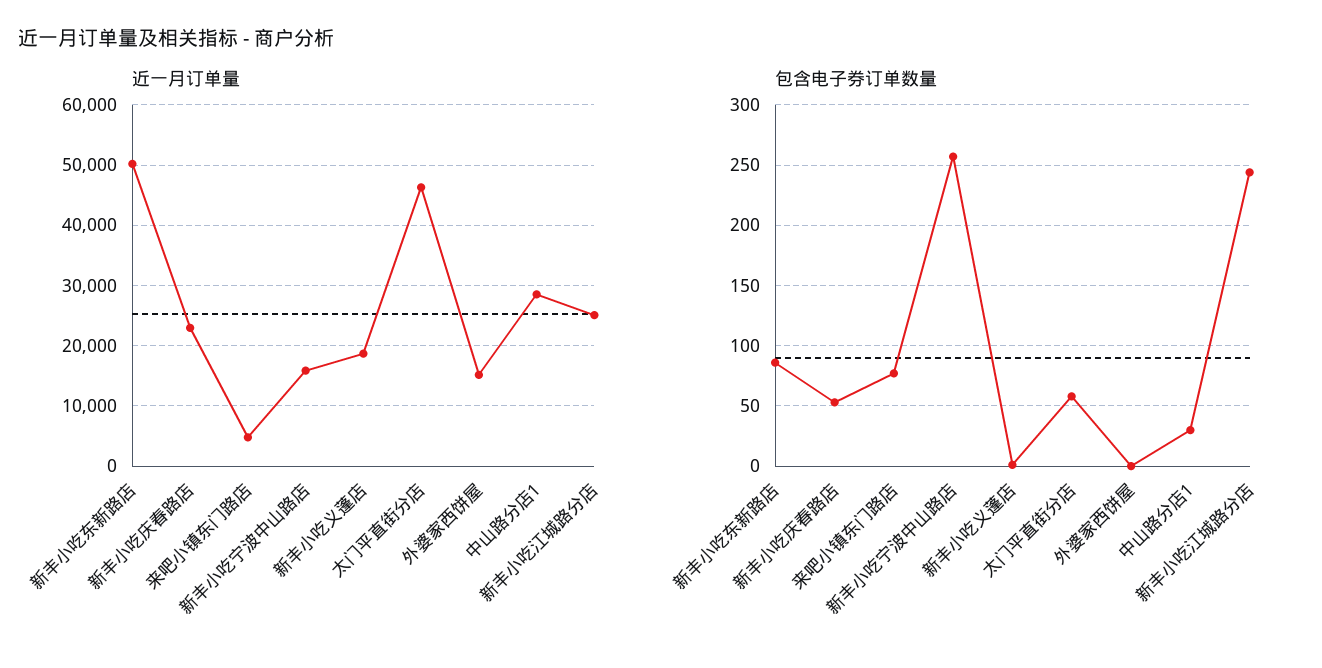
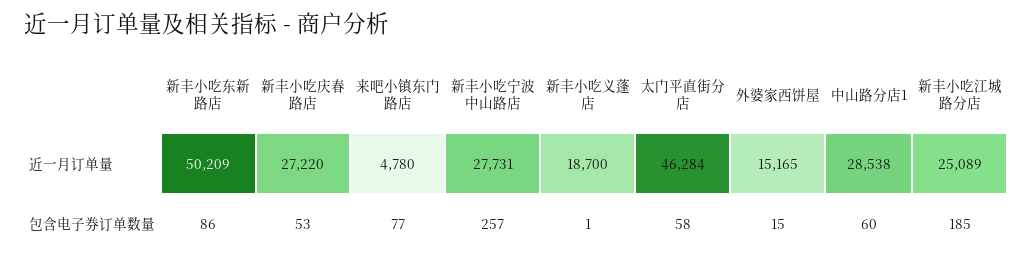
近一月订单量, 新丰小吃庆春路店: 23000 -> 27220
近一月订单量, 新丰小吃宁波中山路店: 16000 -> 27731
包含电子券订单数量, 外婆家西饼屋: 0 -> 15
包含电子券订单数量, 中山路分店1: 30 -> 60
包含电子券订单数量, 新丰小吃江城路分店: 245 -> 185

